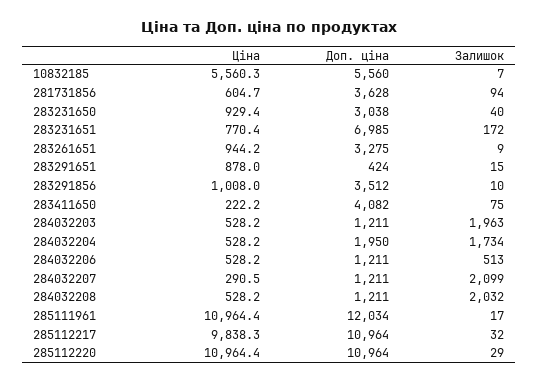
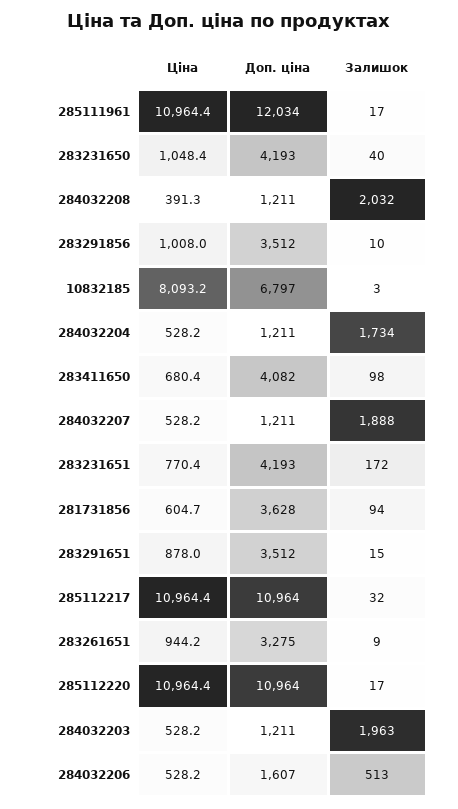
Ціна, 10832185: 5560.3 -> 8093.2
Доп. ціна, 10832185: 5560 -> 6797
Залишок, 10832185: 7 -> 3
Ціна, 283231650: 929.4 -> 1048.4
Доп. ціна, 283231650: 3038 -> 4193
Доп. ціна, 283231651: 6985 -> 4193
Доп. ціна, 283291651: 424 -> 3512
Ціна, 283411650: 222.2 -> 680.4
Залишок, 283411650: 75 -> 98
Доп. ціна, 284032204: 1950 -> 1211
Доп. ціна, 284032206: 1211 -> 1607
Ціна, 284032207: 290.5 -> 528.2
Залишок, 284032207: 2099 -> 1888
Ціна, 284032208: 528.2 -> 391.3
Ціна, 285112217: 9838.3 -> 10964.4
Залишок, 285112220: 29 -> 17

